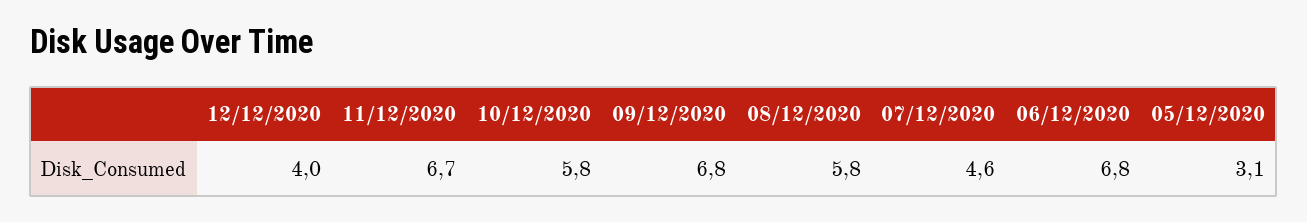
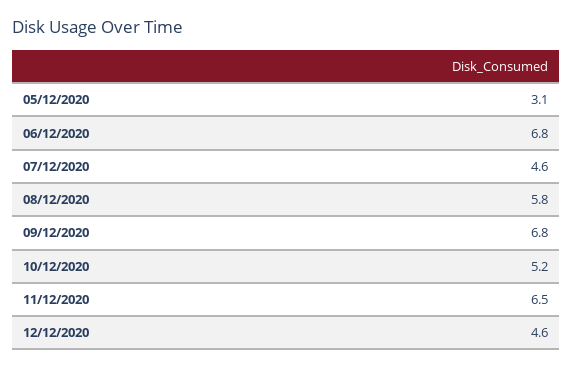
12/12/2020: 4 -> 4.6
11/12/2020: 6.7 -> 6.5
10/12/2020: 5.8 -> 5.2

